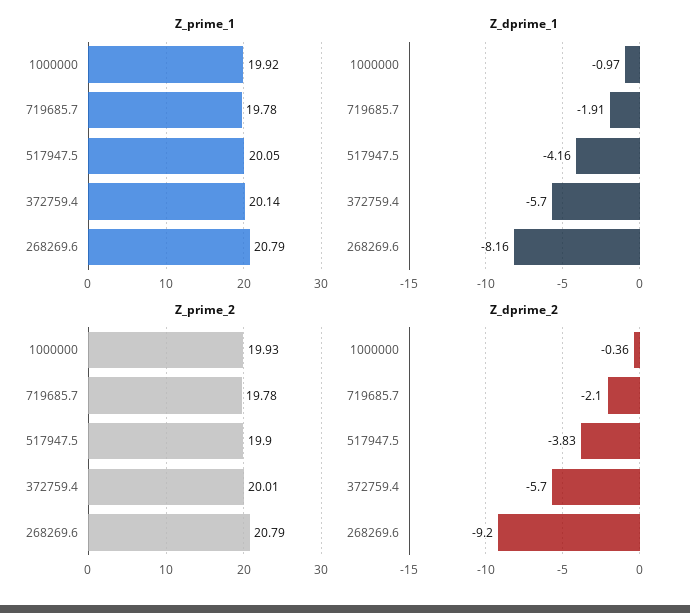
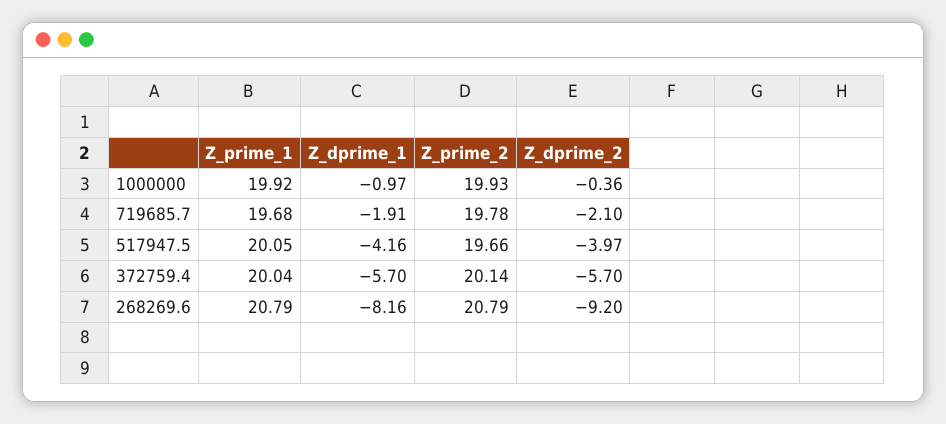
Z_prime_1, 719685.7: 19.78 -> 19.68
Z_prime_1, 372759.4: 20.14 -> 20.04
Z_prime_2, 517947.5: 19.9 -> 19.66
Z_prime_2, 372759.4: 20.01 -> 20.14
Z_dprime_2, 517947.5: -3.83 -> -3.97

